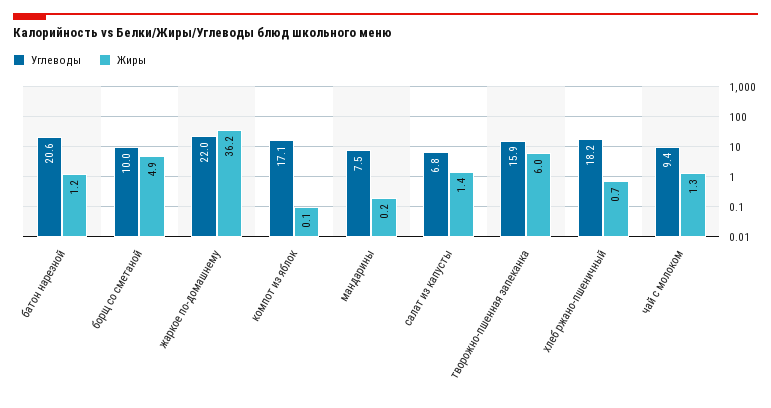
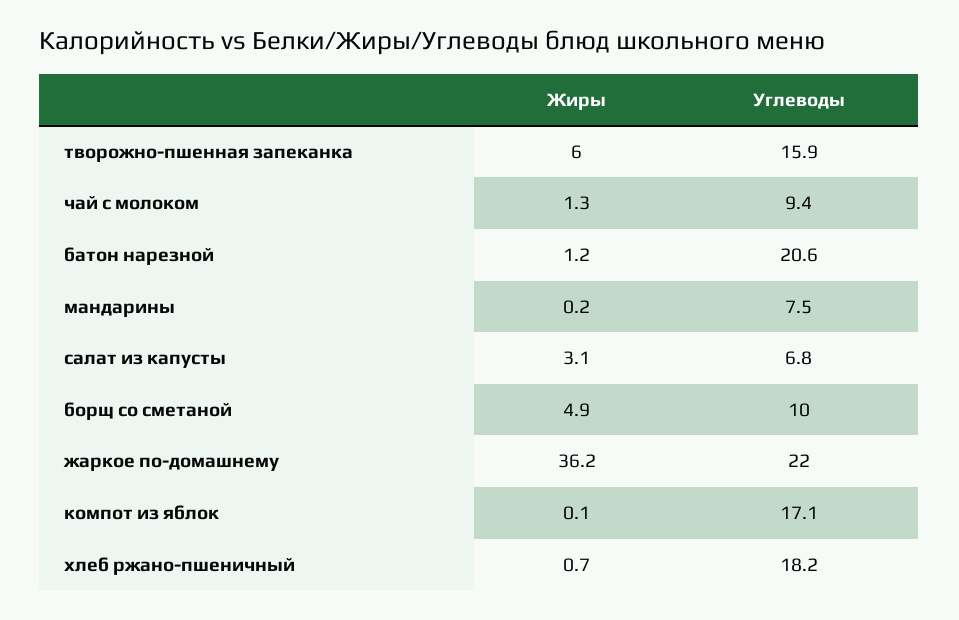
Жиры, салат из капусты: 1.4 -> 3.1

